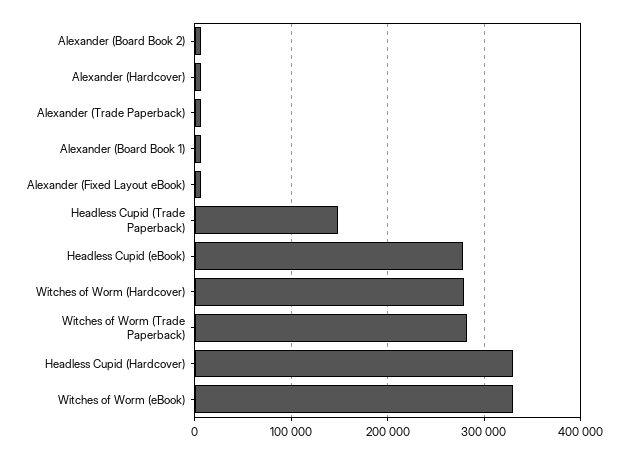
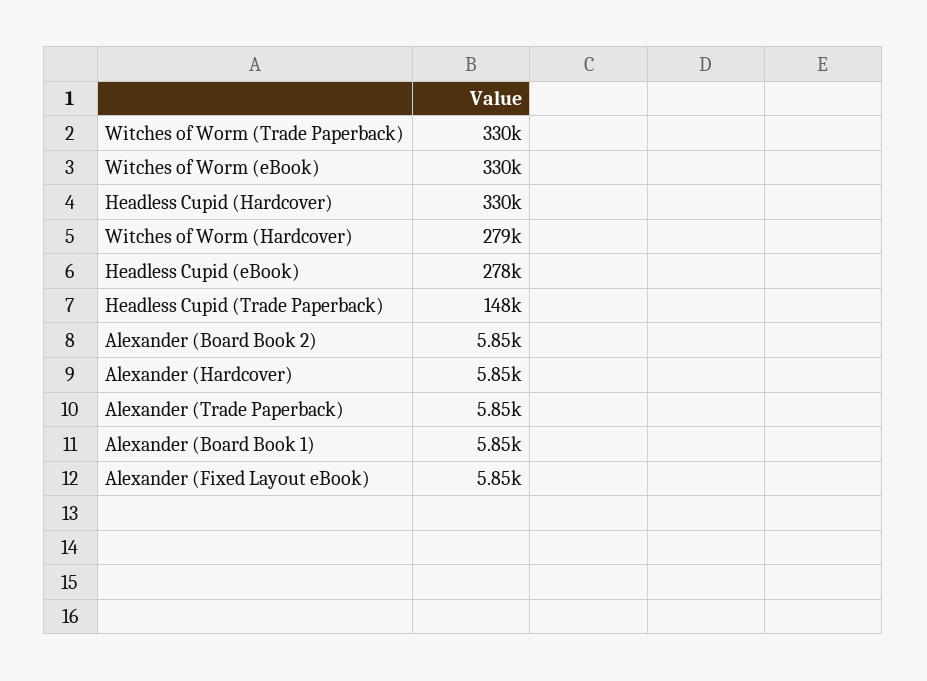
Witches of Worm (Trade Paperback): 280000 -> 330000

